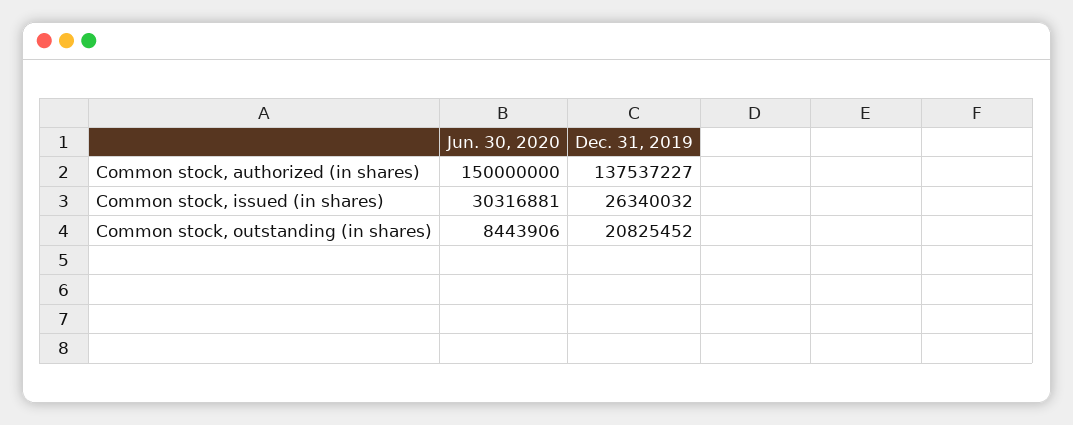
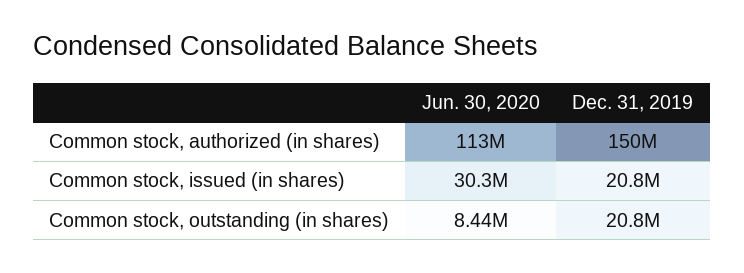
Jun. 30, 2020, Common stock, authorized (in shares): 150000000 -> 113000000
Dec. 31, 2019, Common stock, authorized (in shares): 137537227 -> 150000000
Dec. 31, 2019, Common stock, issued (in shares): 26340032 -> 20800000

